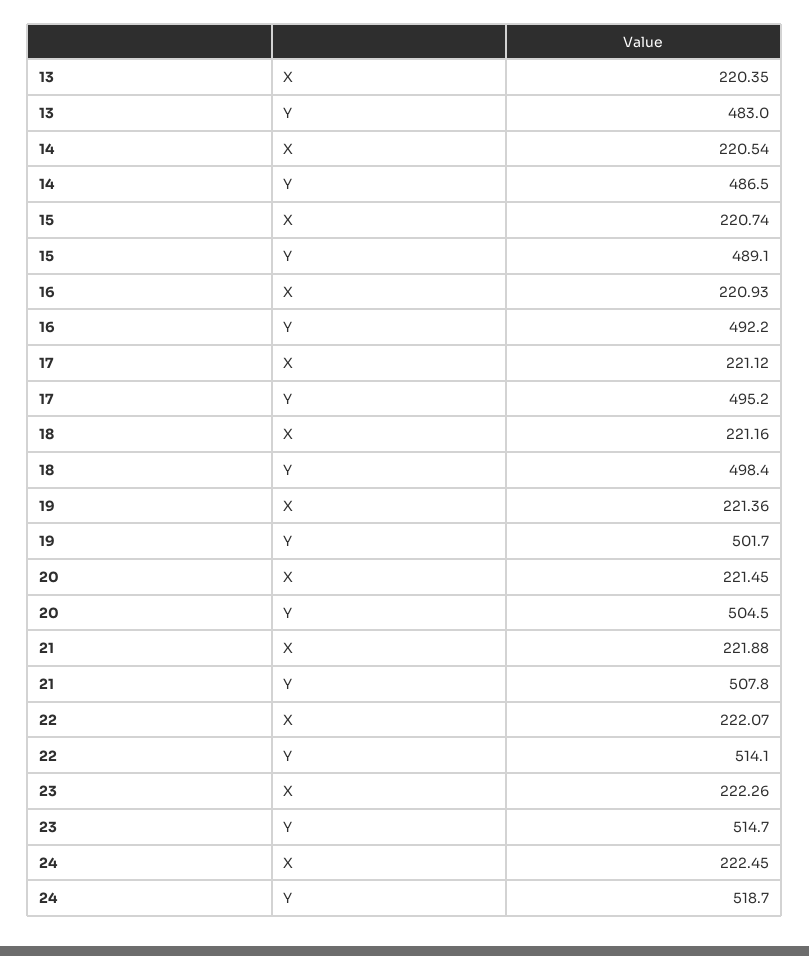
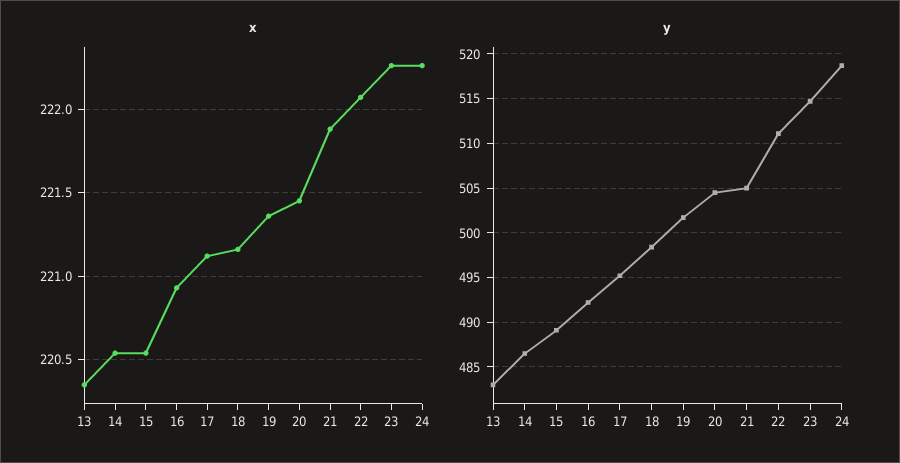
X, 15: 220.74 -> 220.55
Y, 21: 507.8 -> 505
Y, 22: 514.1 -> 511
X, 24: 222.45 -> 222.25

